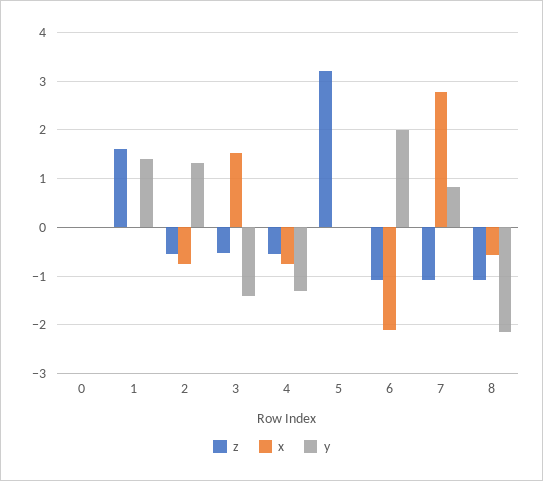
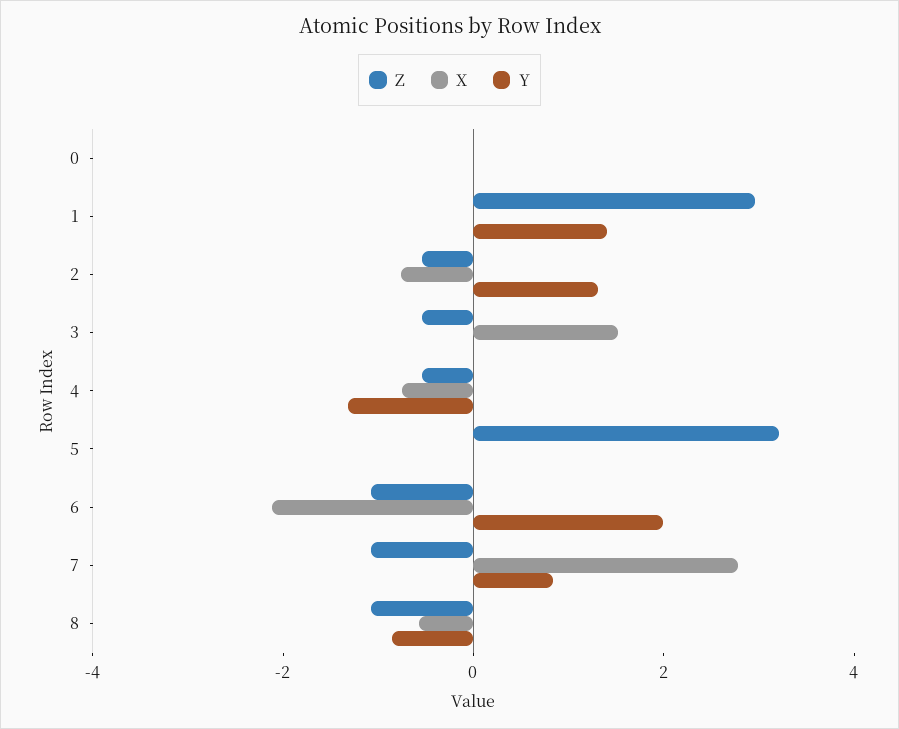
z, 1: 1.6 -> 3
y, 3: -1.4 -> 0
y, 8: -2.2 -> -1

